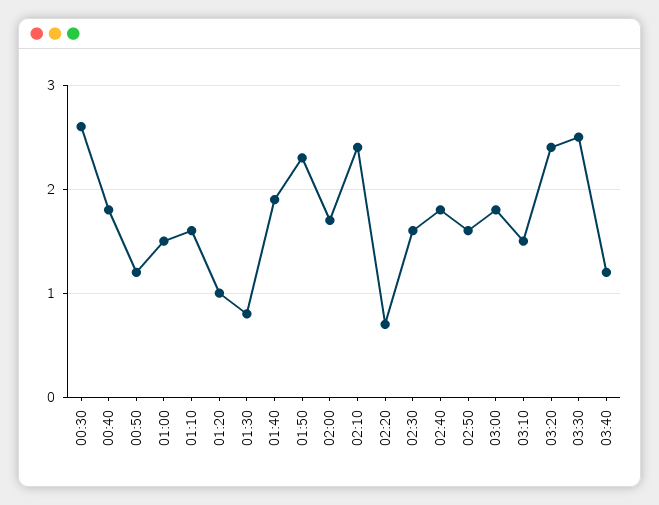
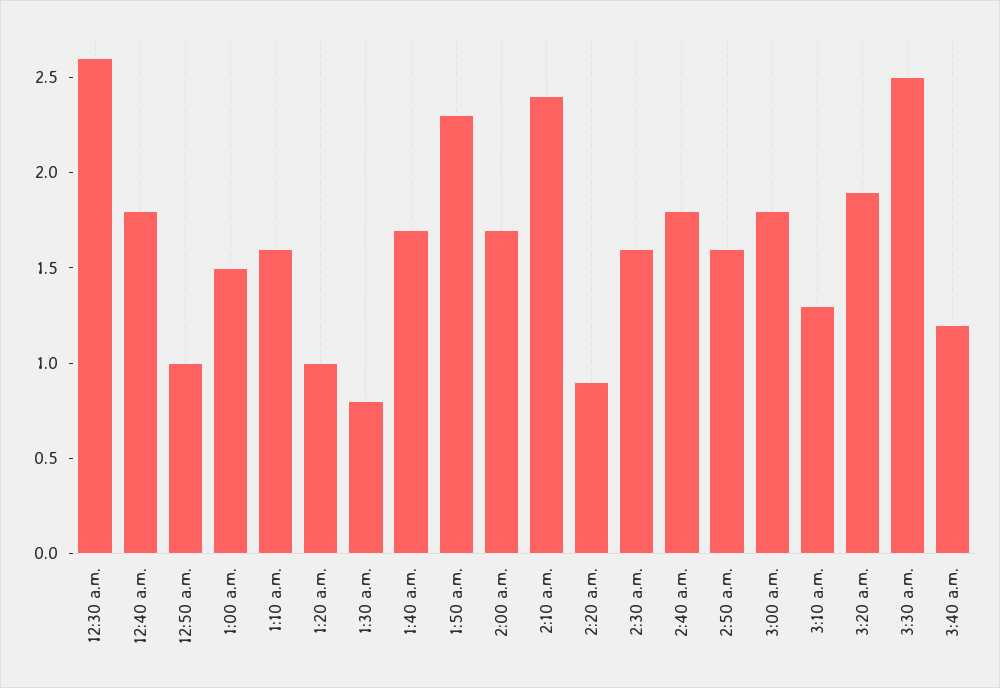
00:50: 1.2 -> 1
01:40: 1.9 -> 1.7
02:20: 0.7 -> 0.9
03:10: 1.5 -> 1.3
03:20: 2.4 -> 1.9

